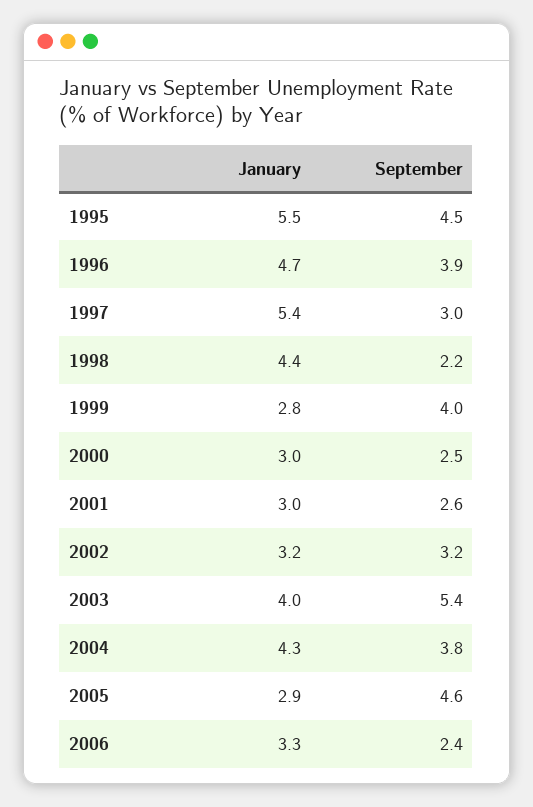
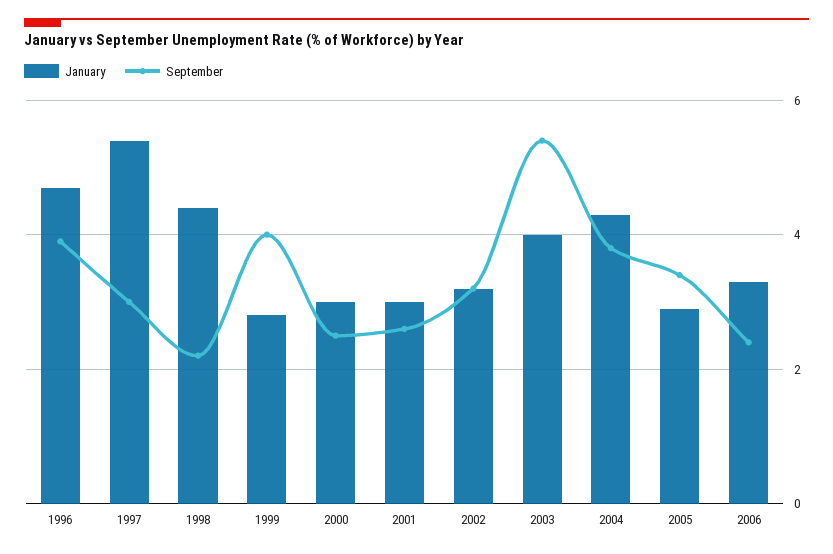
January, 1995: 5.5 -> none
September, 1995: 4.5 -> none
September, 2005: 4.6 -> 3.5

